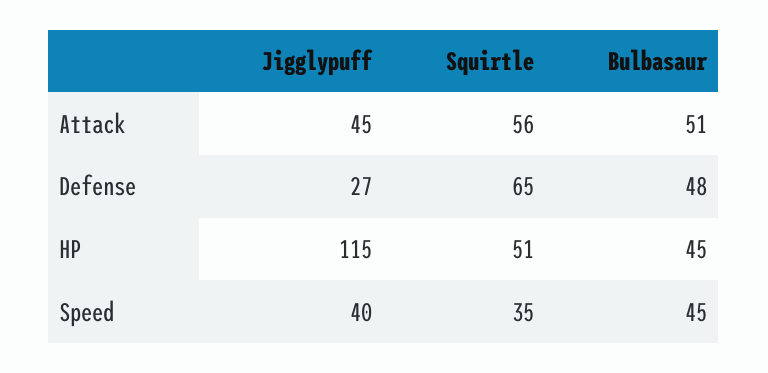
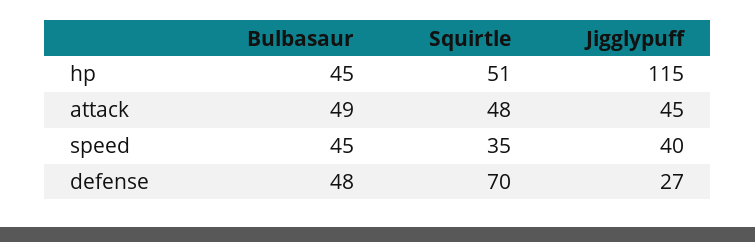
Squirtle, Attack: 56 -> 48
Bulbasaur, Attack: 51 -> 49
Squirtle, Defense: 65 -> 70

